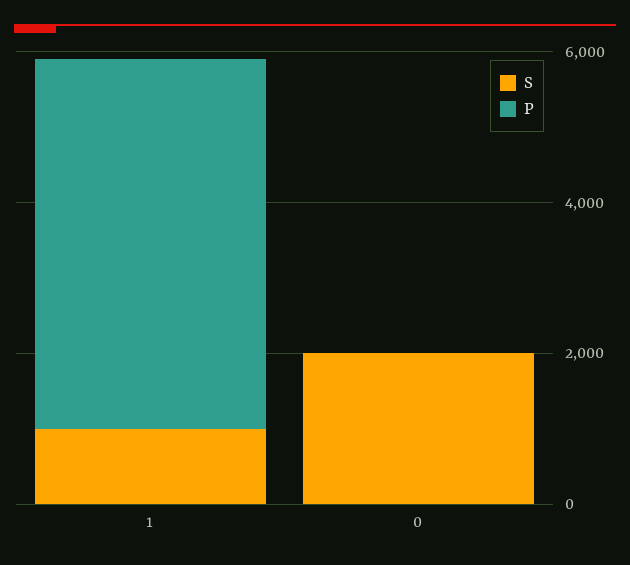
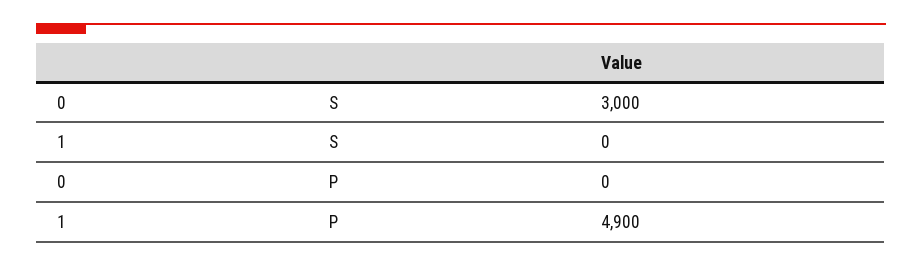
S, 1: 1000 -> 0
S, 0: 2000 -> 3000

